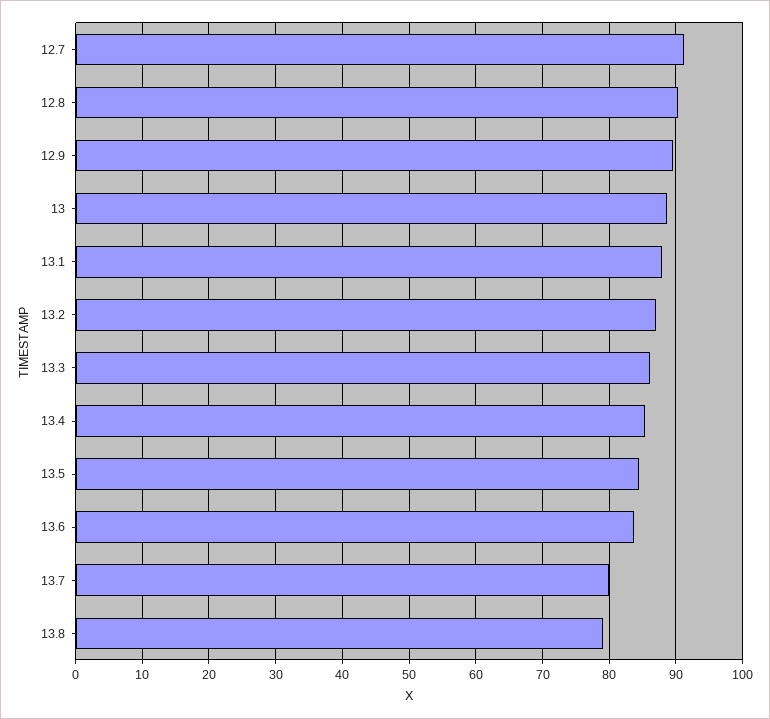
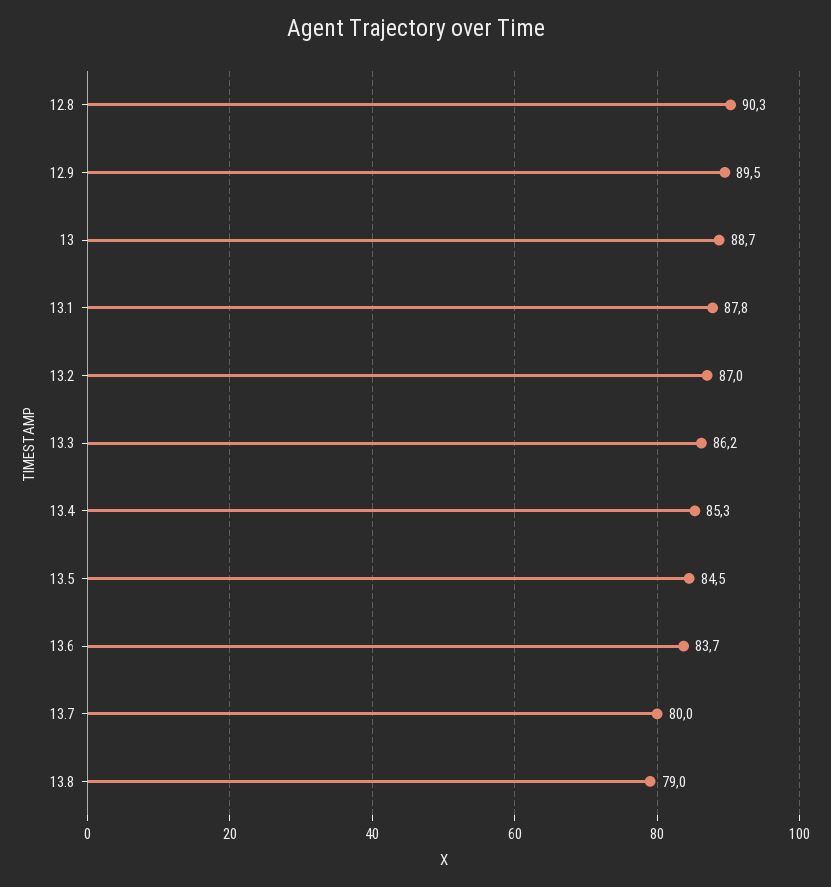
12.7: 91 -> none

